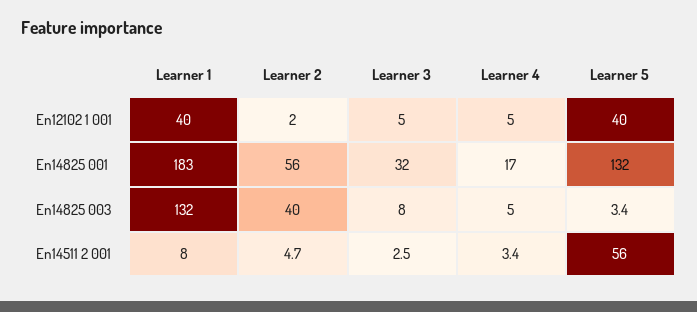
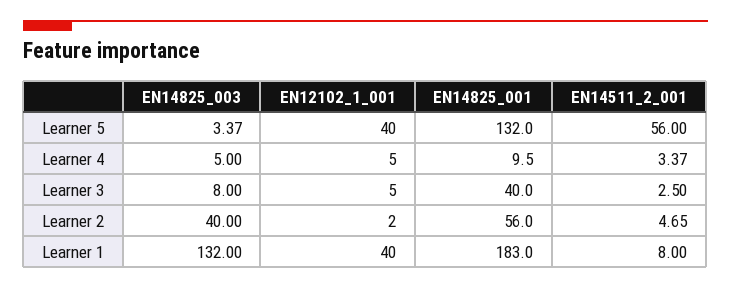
Learner 3, En14825 001: 32 -> 40
Learner 4, En14825 001: 17 -> 9.5

